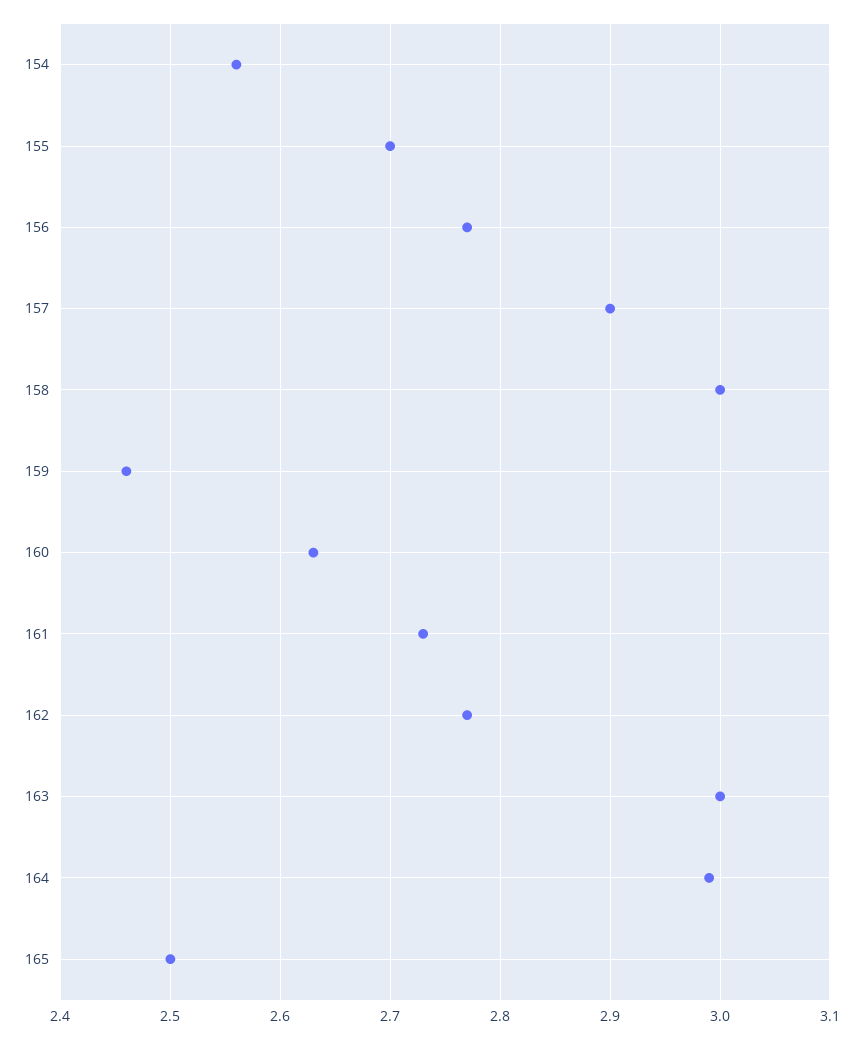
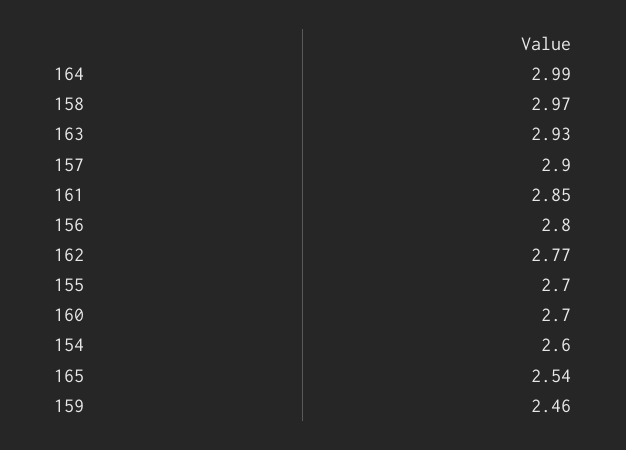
154: 2.56 -> 2.6
156: 2.77 -> 2.8
158: 3 -> 2.97
160: 2.63 -> 2.7
161: 2.73 -> 2.85
163: 3 -> 2.93
165: 2.5 -> 2.54

